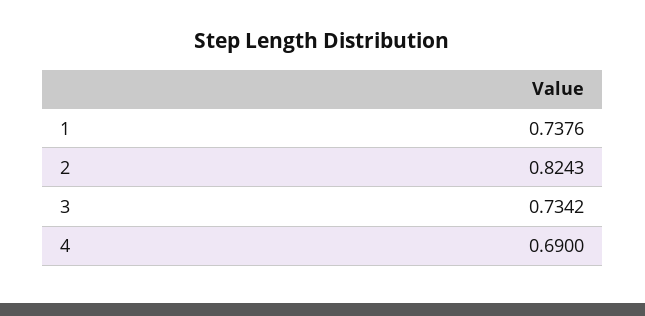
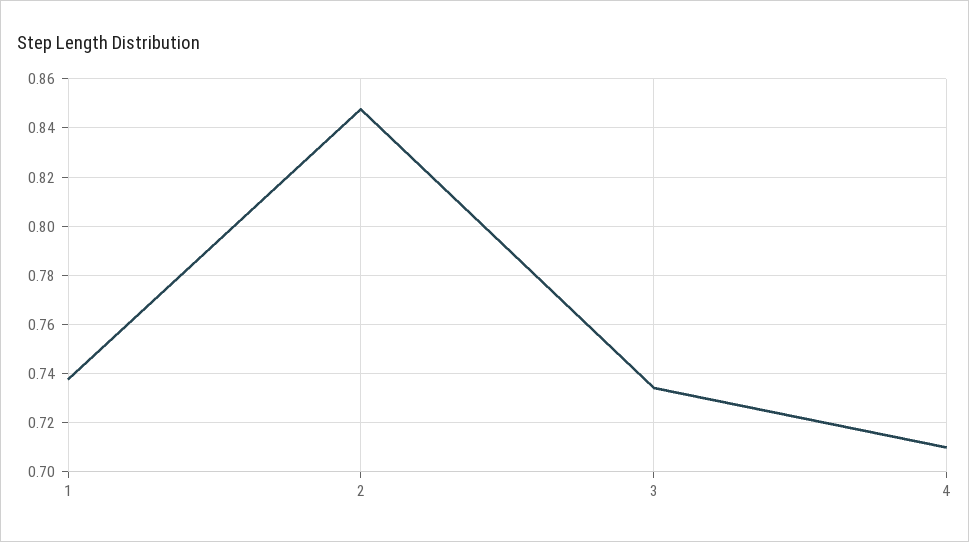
2: 0.8243 -> 0.8475
4: 0.69 -> 0.71

